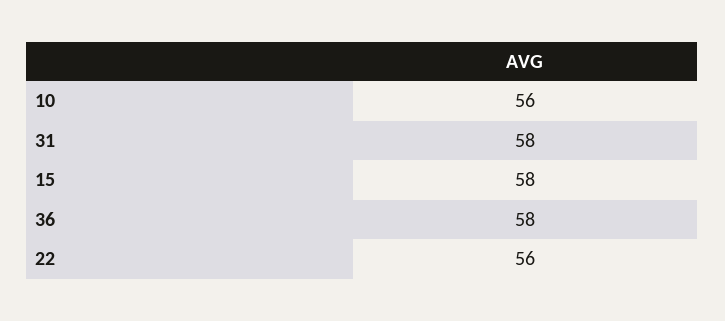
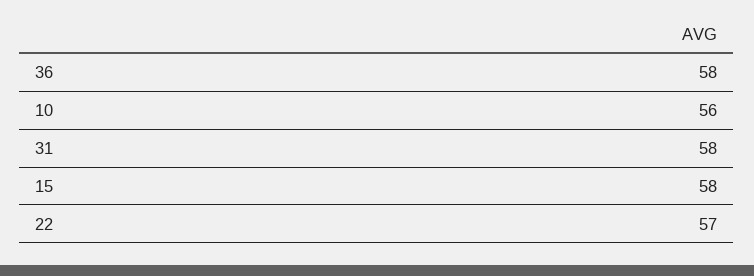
22: 56 -> 57

